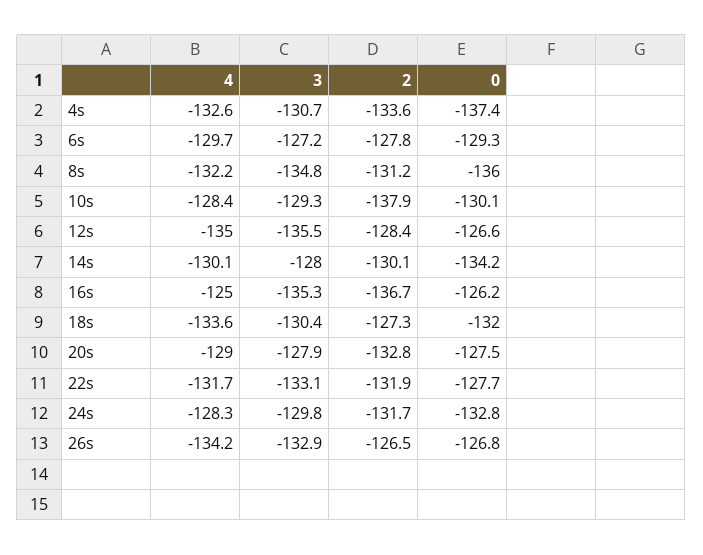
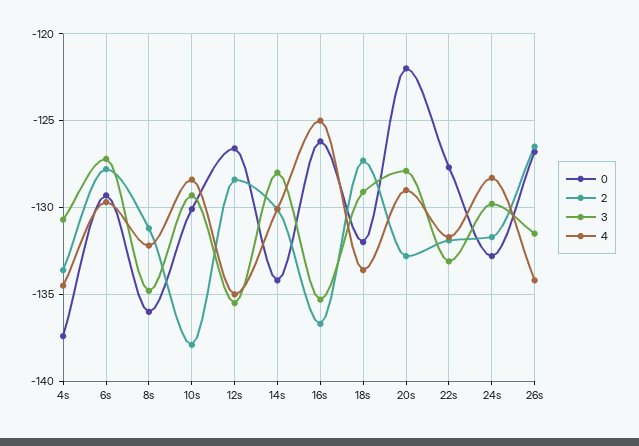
4, 4s: -132.6 -> -134.5
3, 18s: -130.4 -> -129
0, 20s: -127.5 -> -122
3, 26s: -132.9 -> -131.5

